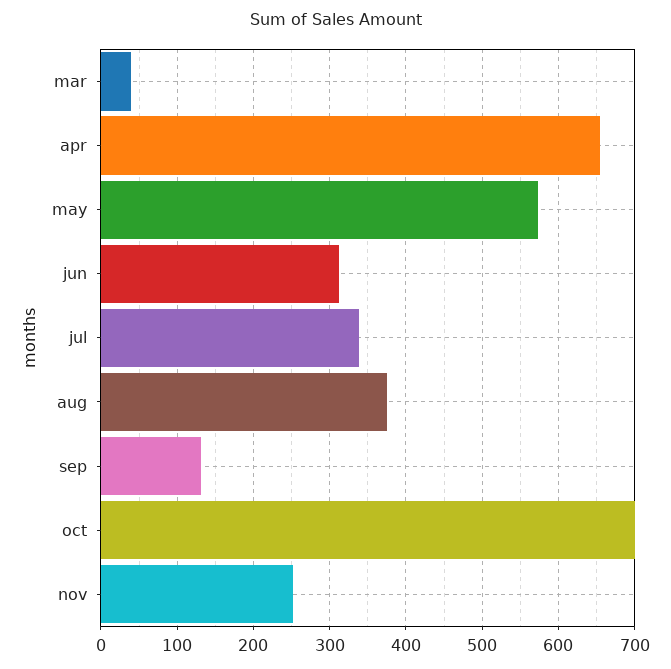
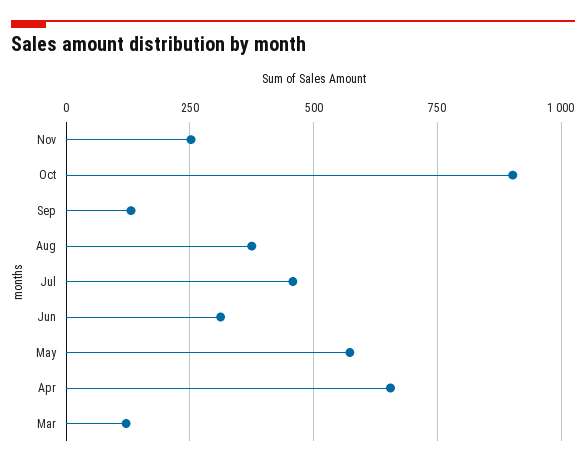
mar: 40 -> 125
jul: 340 -> 450
oct: 700 -> 900

